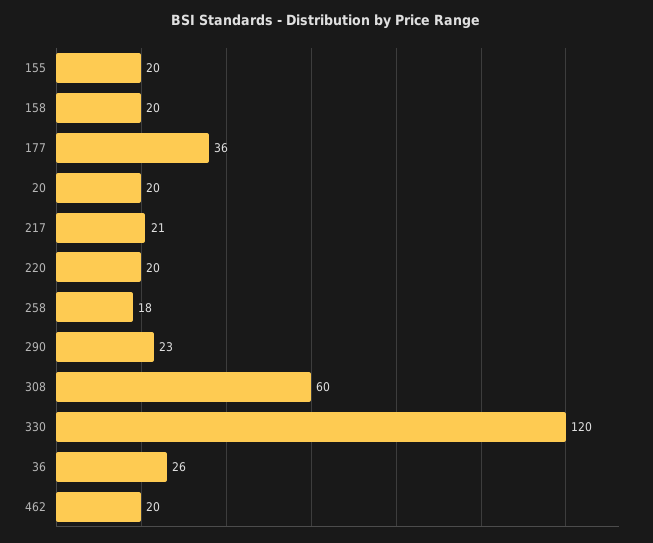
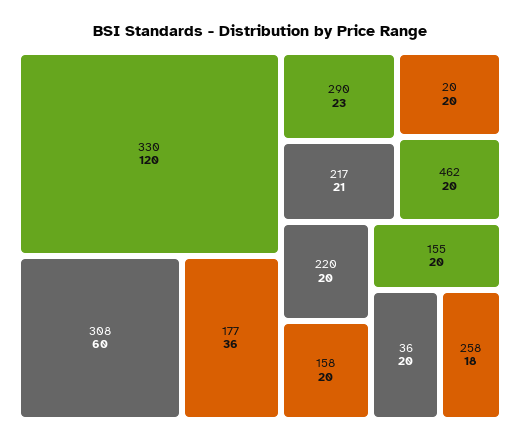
36: 26 -> 20

